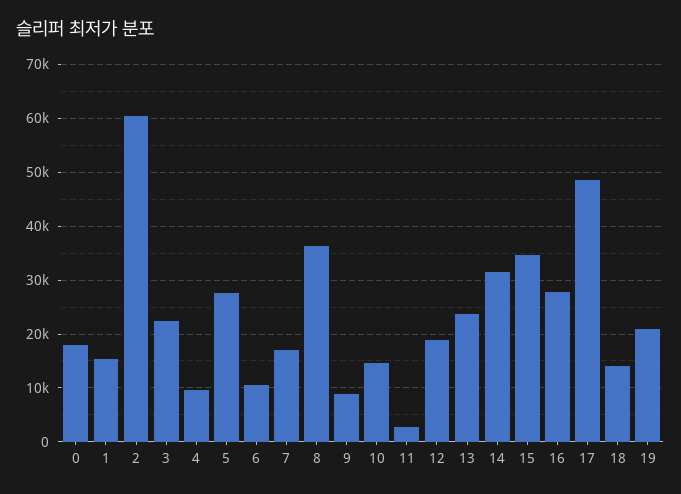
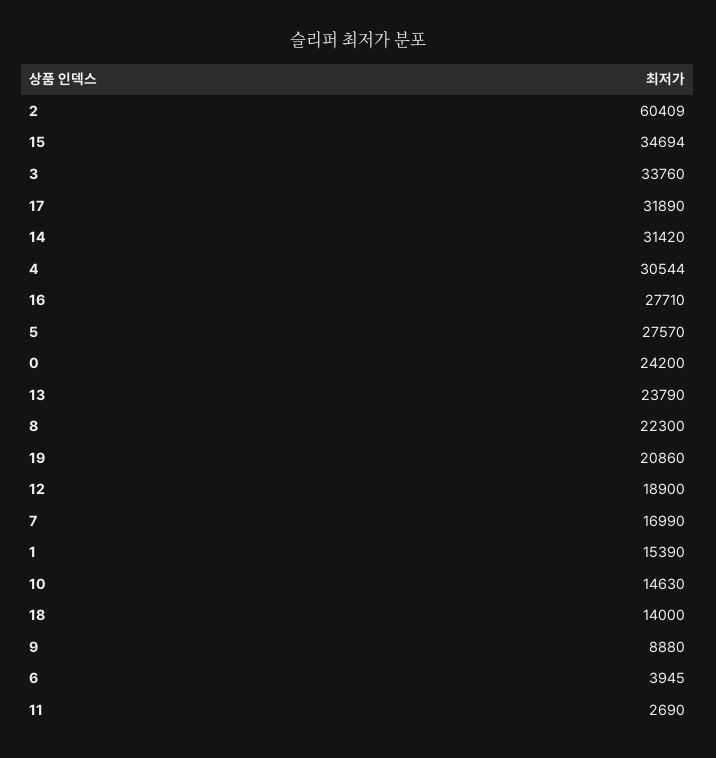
0: 18000 -> 24200
3: 22000 -> 33760
4: 10000 -> 30544
6: 10000 -> 3945
8: 36000 -> 22300
17: 48000 -> 31890

